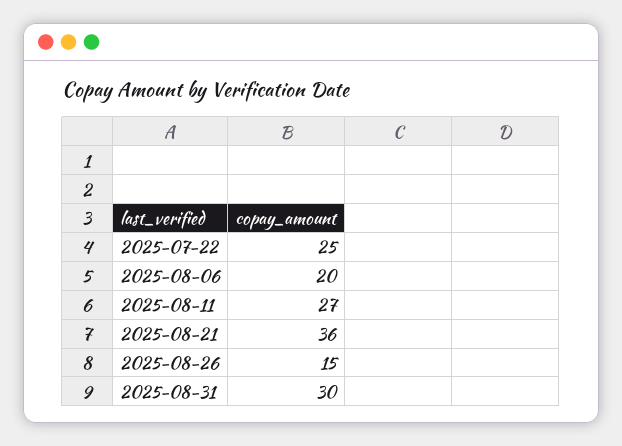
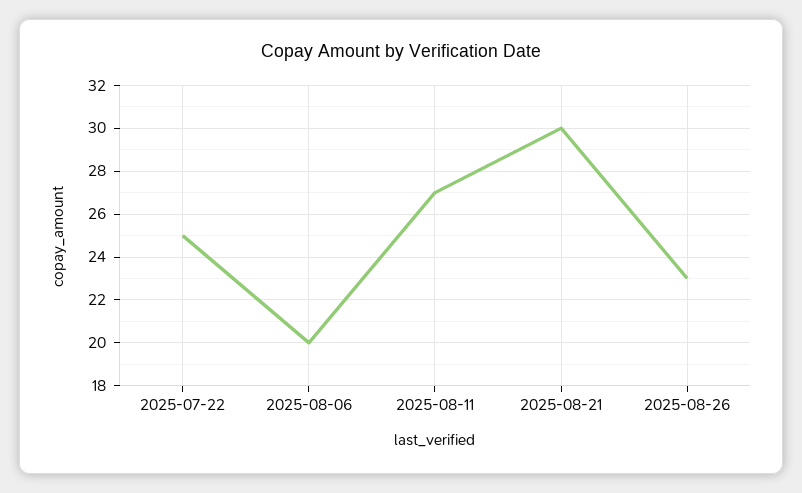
2025-08-21: 36 -> 30
2025-08-26: 15 -> 23
2025-08-31: 30 -> none

